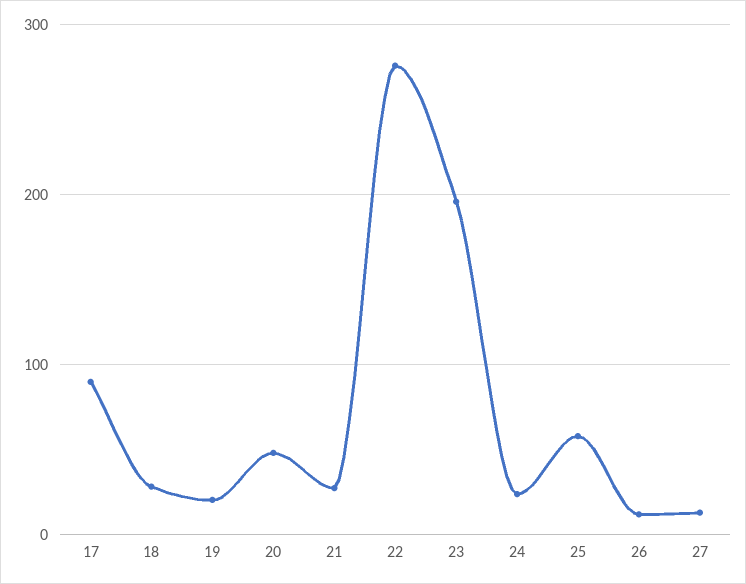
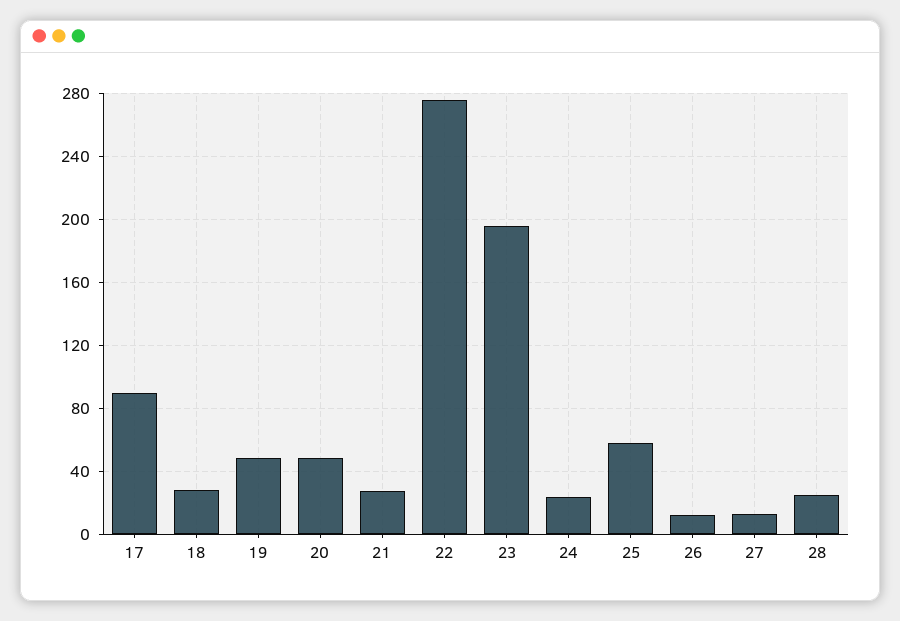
19: 20 -> 50
28: none -> 25

